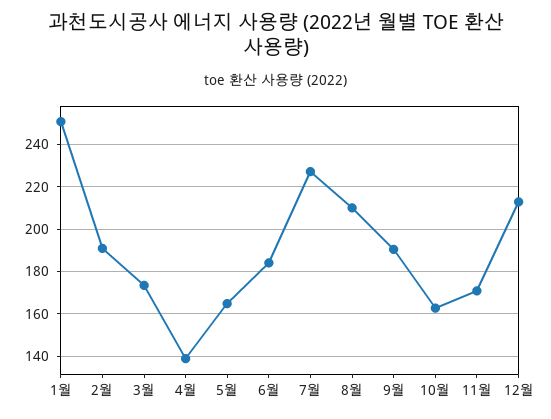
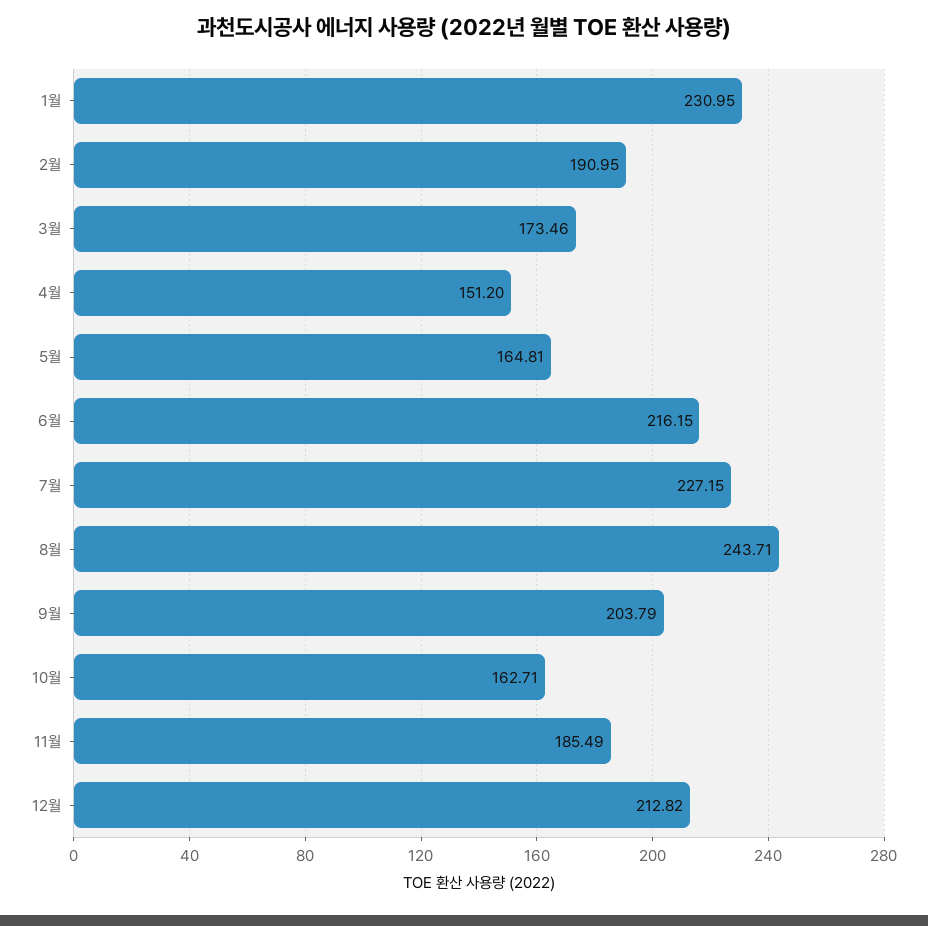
1월: 250 -> 230.95
4월: 140 -> 151.2
6월: 185 -> 216.15
8월: 210 -> 243.71
9월: 190 -> 203.79
11월: 170 -> 185.49

